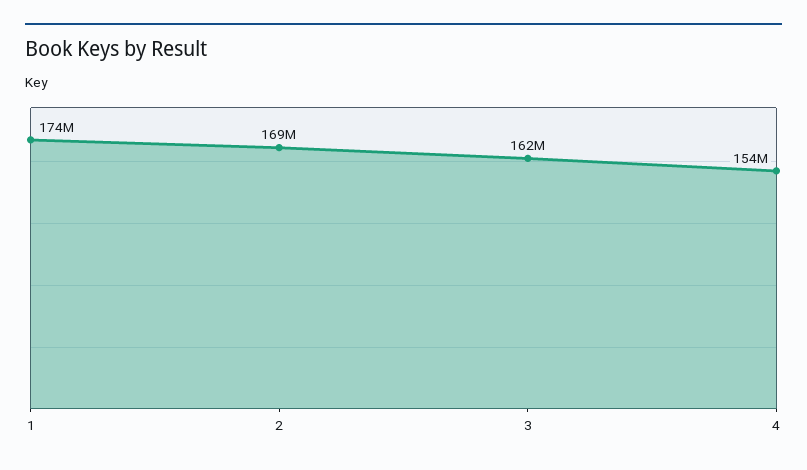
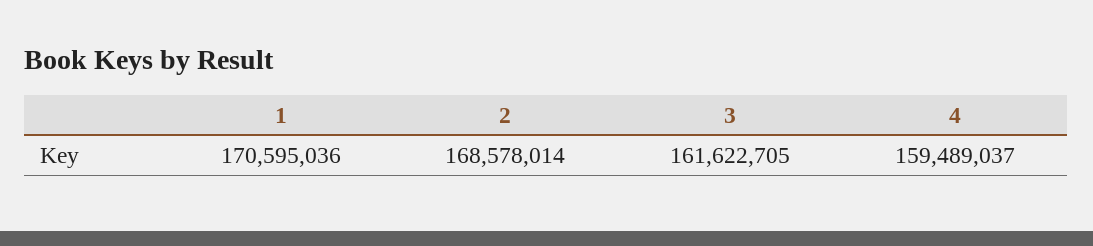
1: 174000000 -> 170595036
4: 154000000 -> 159489037

